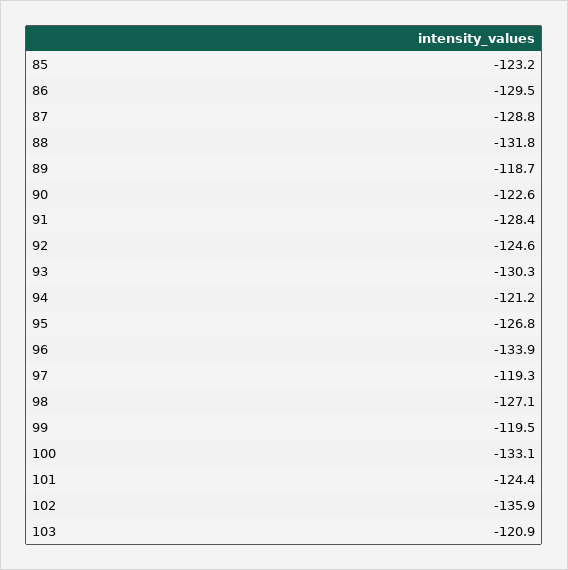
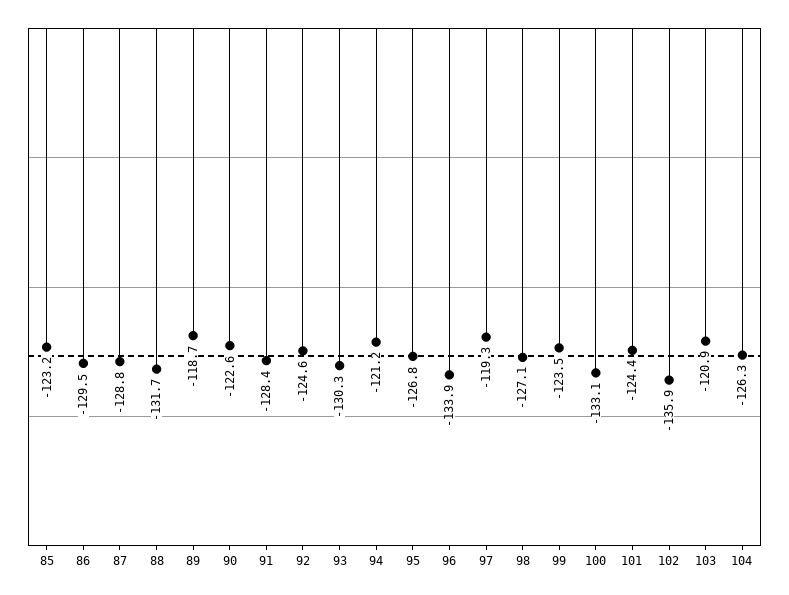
88: -131.8 -> -131.7
99: -119.5 -> -123.5
104: none -> -126.3

